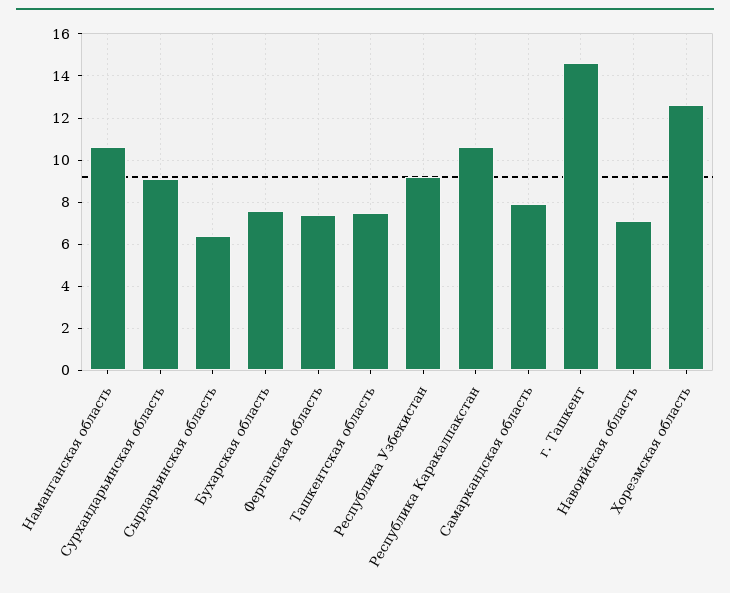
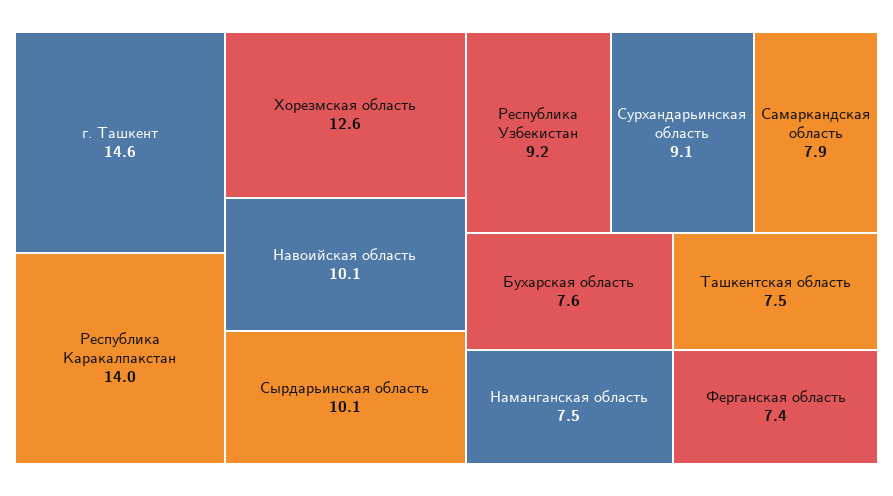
Наманганская область: 10.5 -> 7.5
Сырдарьинская область: 6.5 -> 10.1
Республика Каракалпакстан: 10.5 -> 14
Навоийская область: 7 -> 10.1

